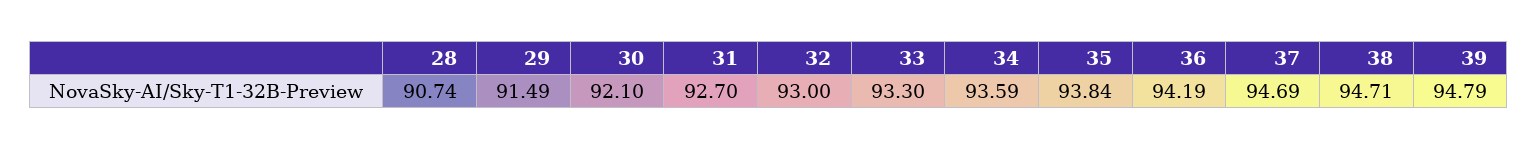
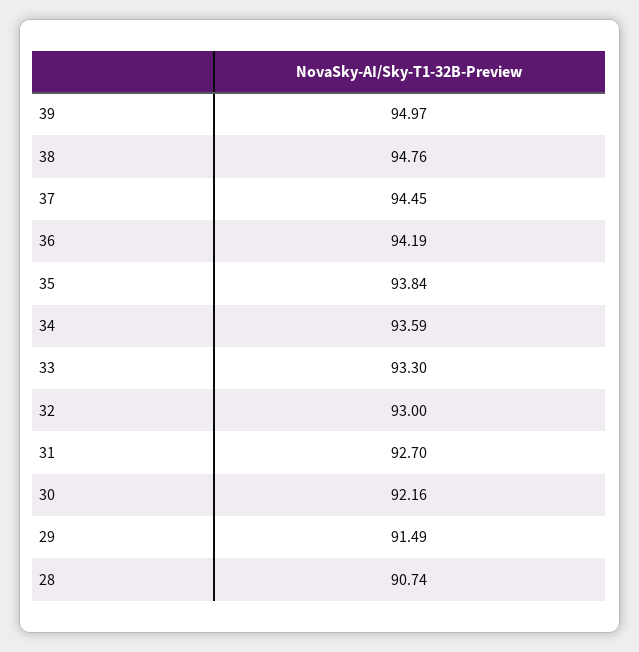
30: 92.1 -> 92.16
37: 94.69 -> 94.45
38: 94.71 -> 94.76
39: 94.79 -> 94.97

